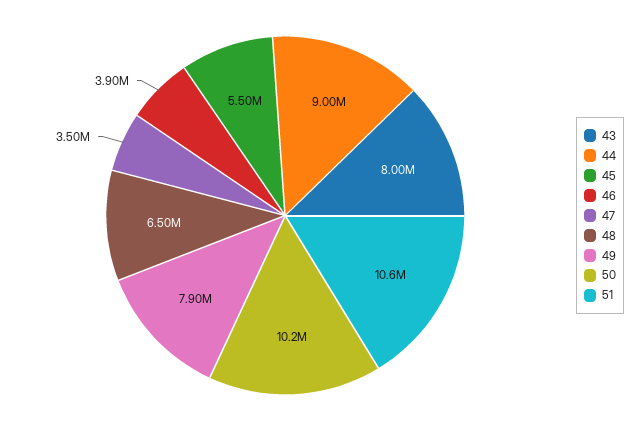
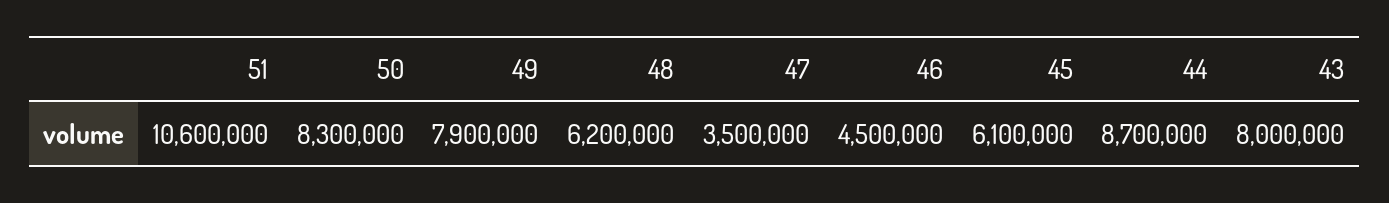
44: 9000000 -> 8700000
45: 5500000 -> 6100000
46: 3900000 -> 4500000
48: 6500000 -> 6200000
50: 10200000 -> 8300000

